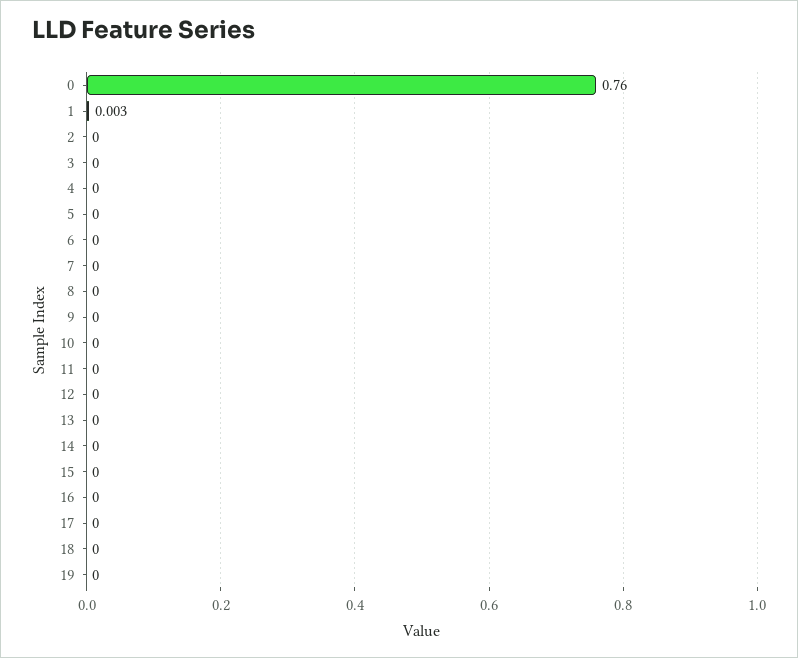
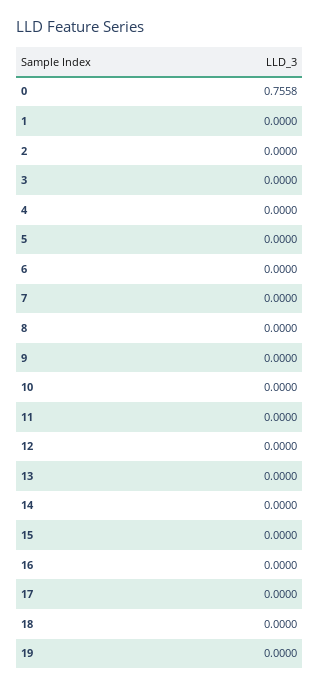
0: 0.76 -> 0.7558
1: 0.003 -> 0

